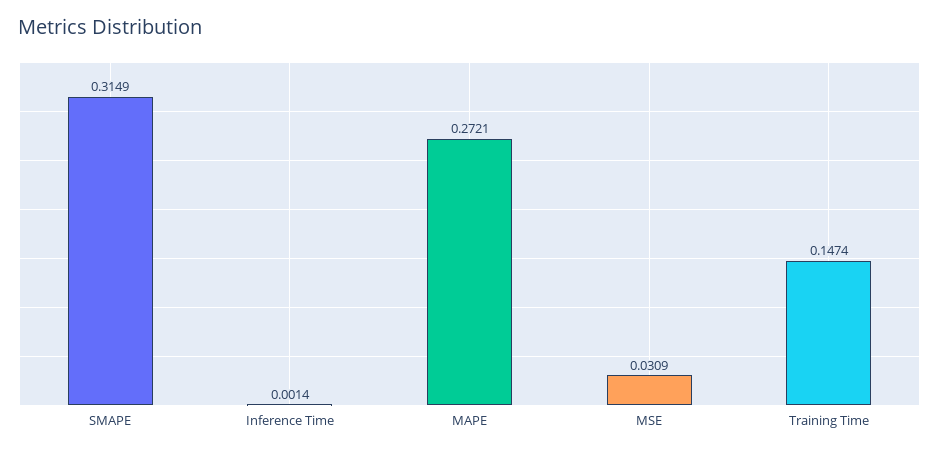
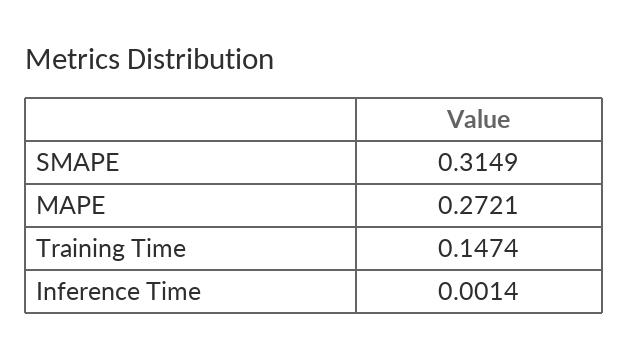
MSE: 0.0309 -> none

